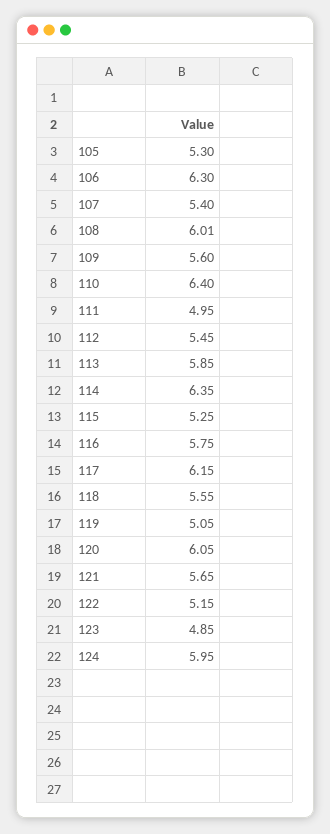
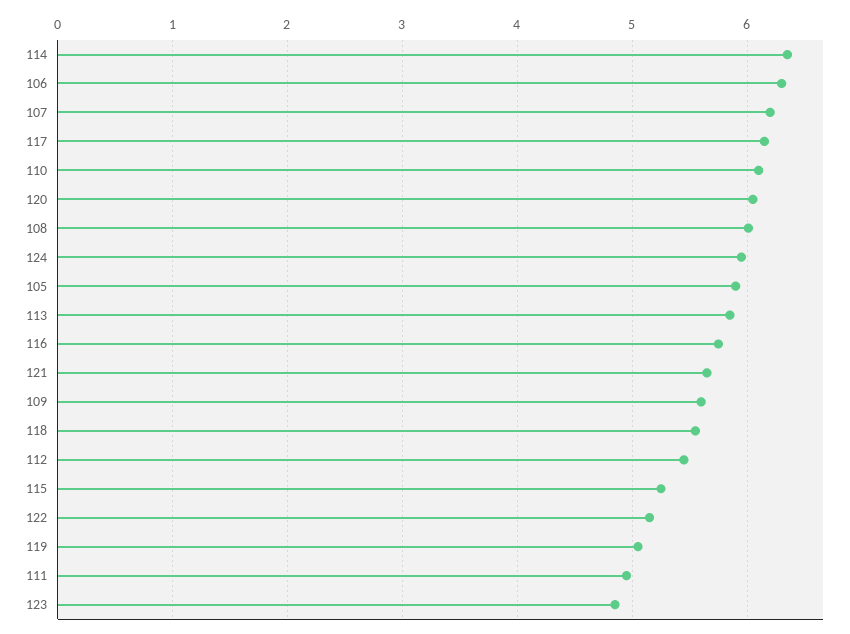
105: 5.3 -> 5.9
107: 5.4 -> 6.2
110: 6.4 -> 6.1

